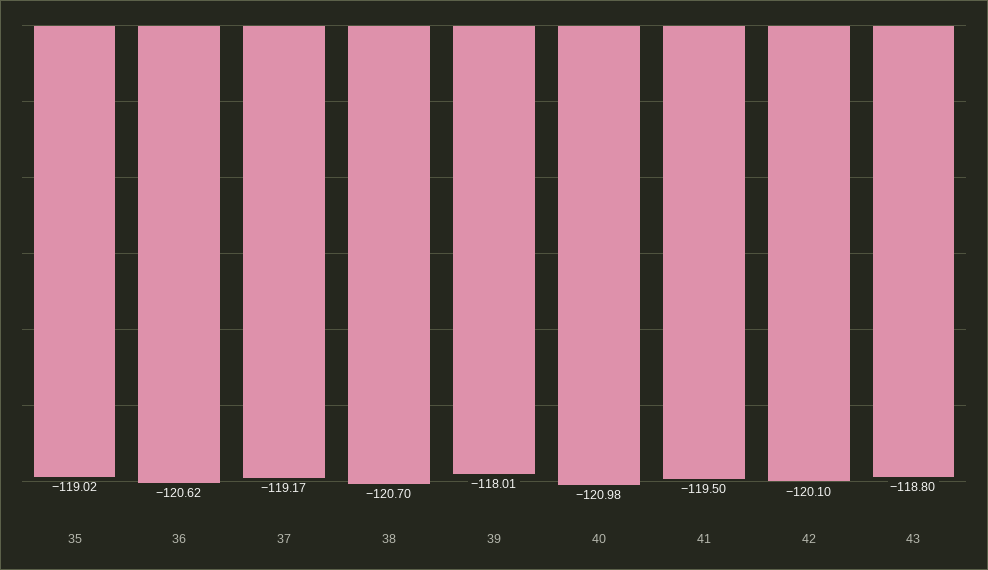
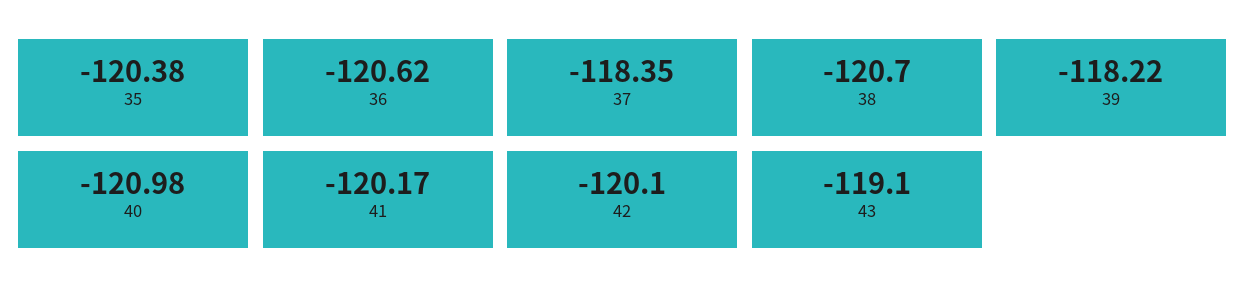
35: -119.02 -> -120.38
37: -119.17 -> -118.35
39: -118.01 -> -118.22
41: -119.5 -> -120.17
43: -118.8 -> -119.1

